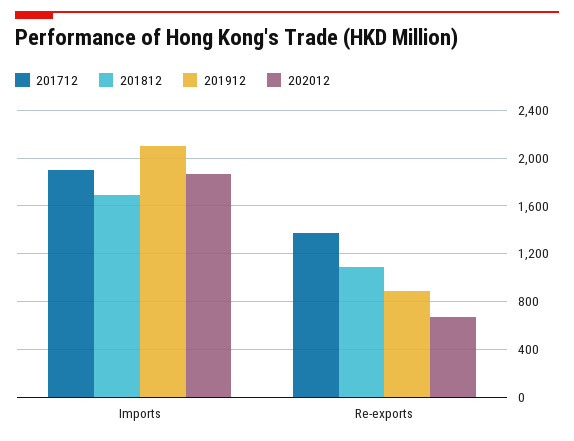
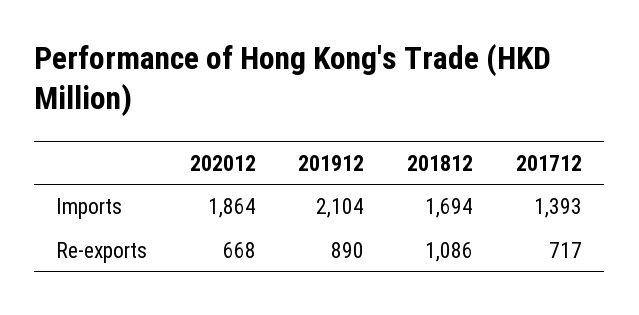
201712, Imports: 1900 -> 1393
201712, Re-exports: 1400 -> 717

